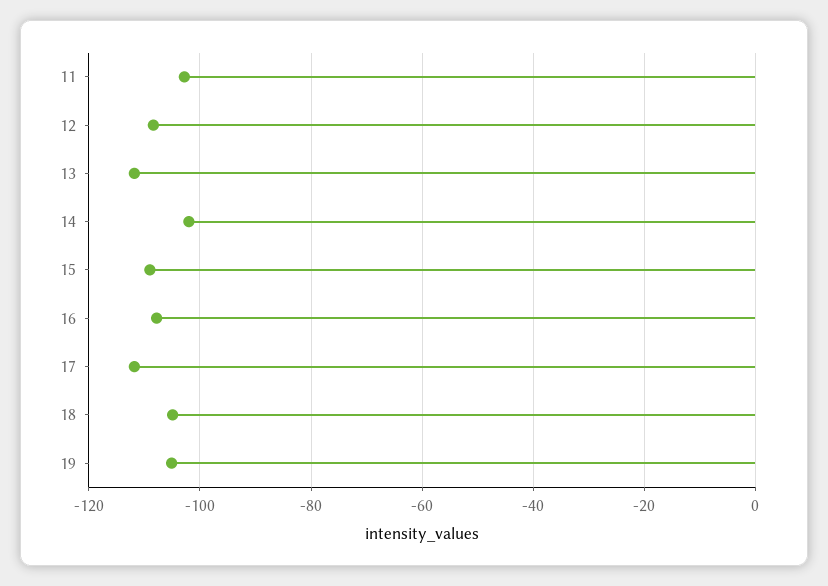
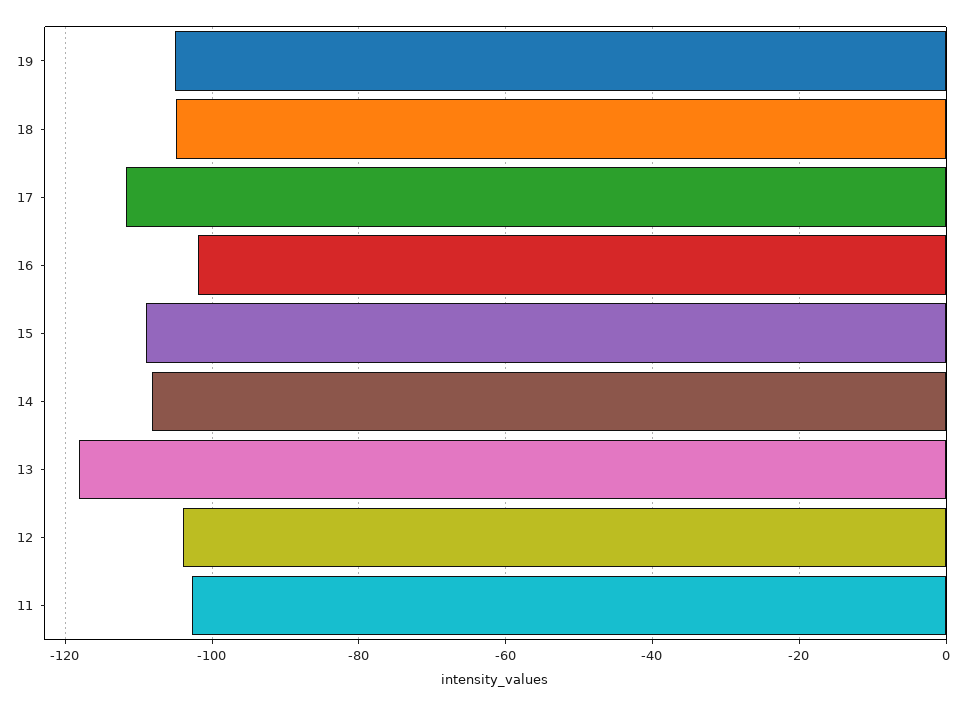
12: -108 -> -104
13: -112 -> -118
14: -102 -> -108
16: -108 -> -102

